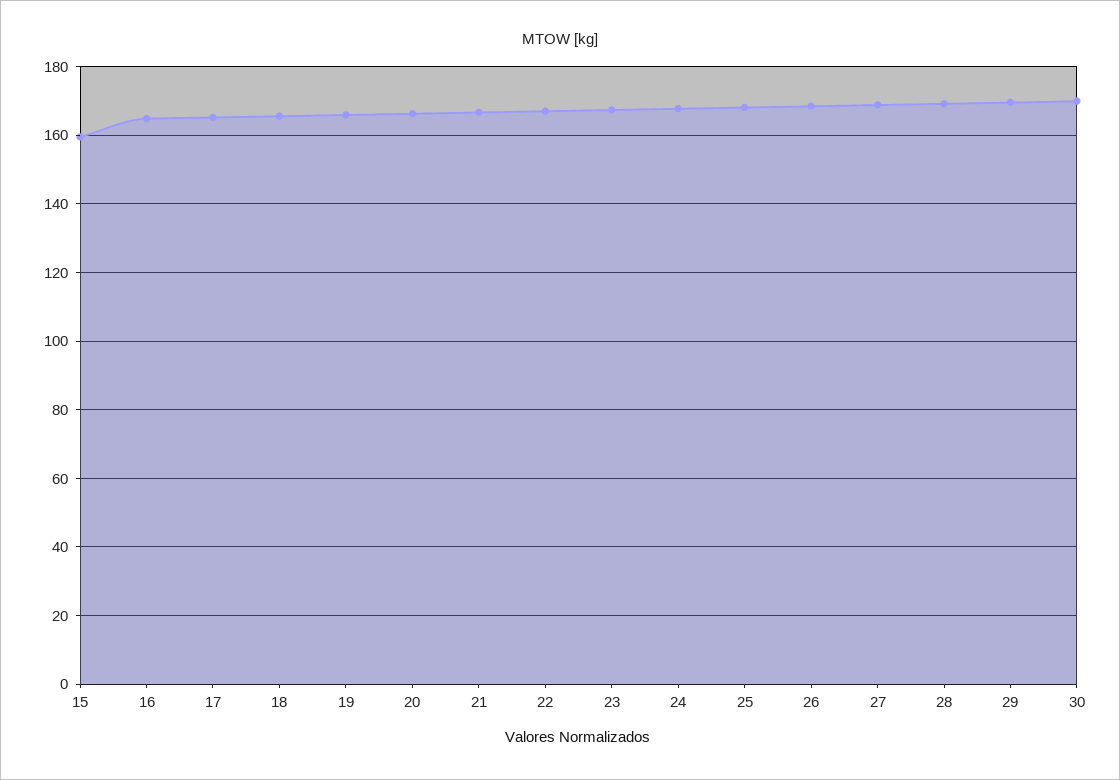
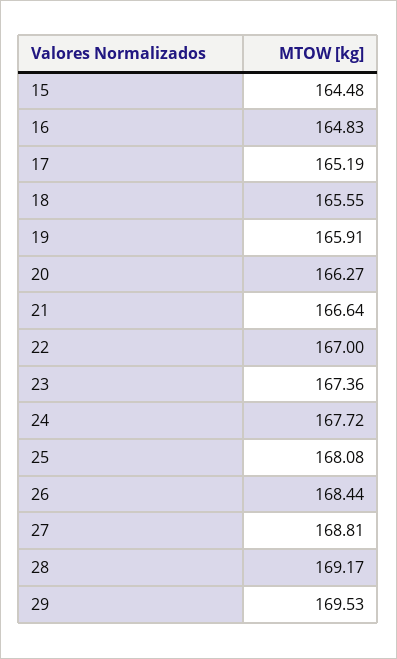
15: 160 -> 164.48
30: 170 -> none

